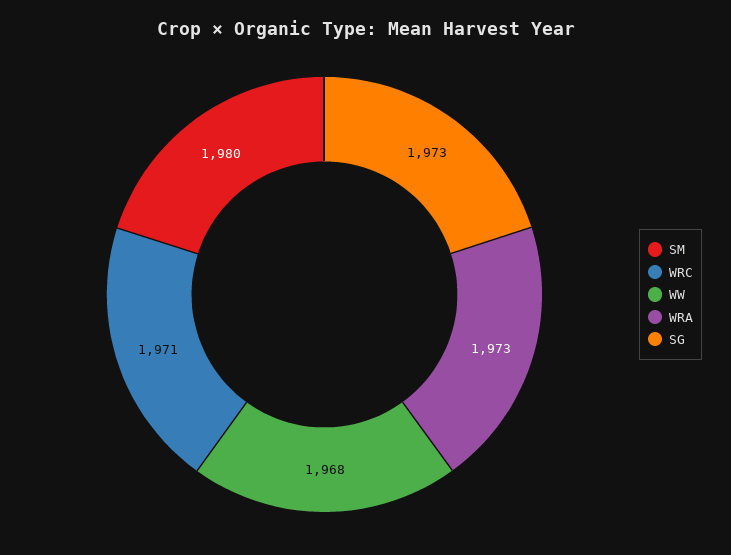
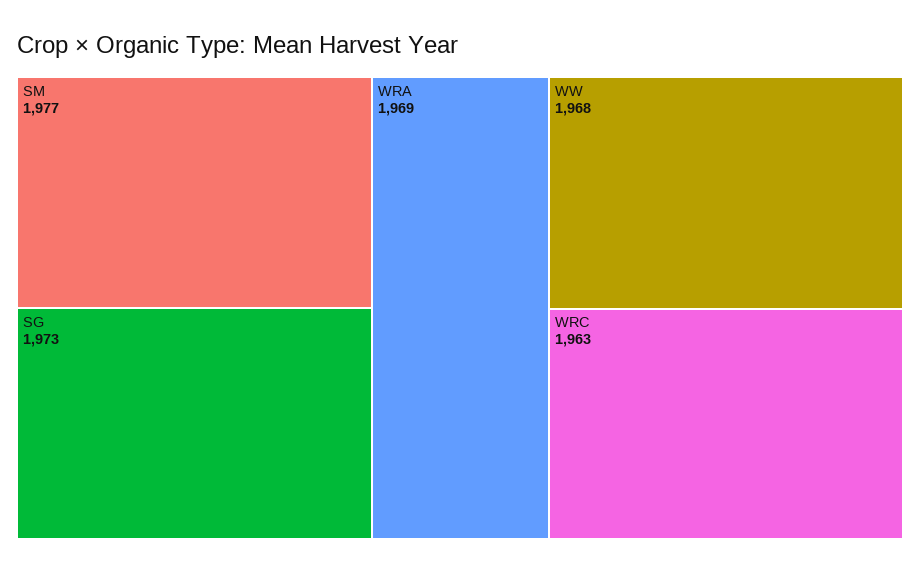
SM: 1980 -> 1977
WRC: 1971 -> 1963
WRA: 1973 -> 1969

